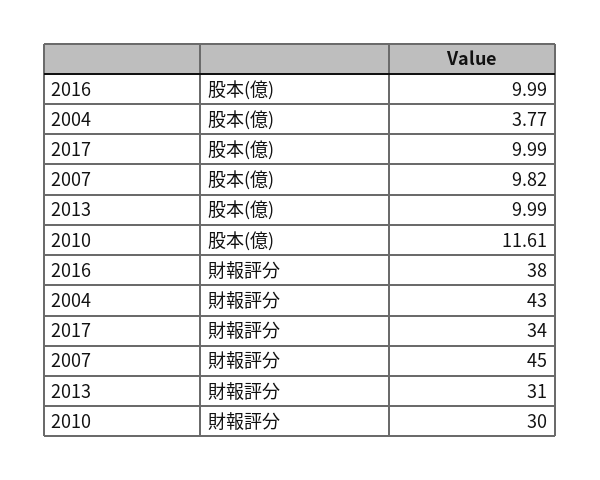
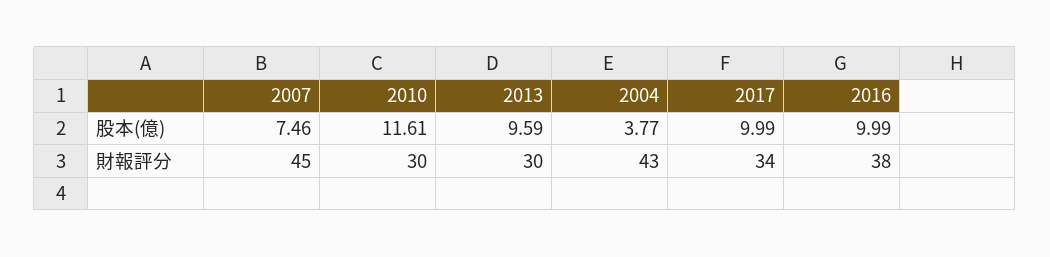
2007, 股本(億): 9.82 -> 7.46
2013, 股本(億): 9.99 -> 9.59
2013, 財報評分: 31 -> 30

